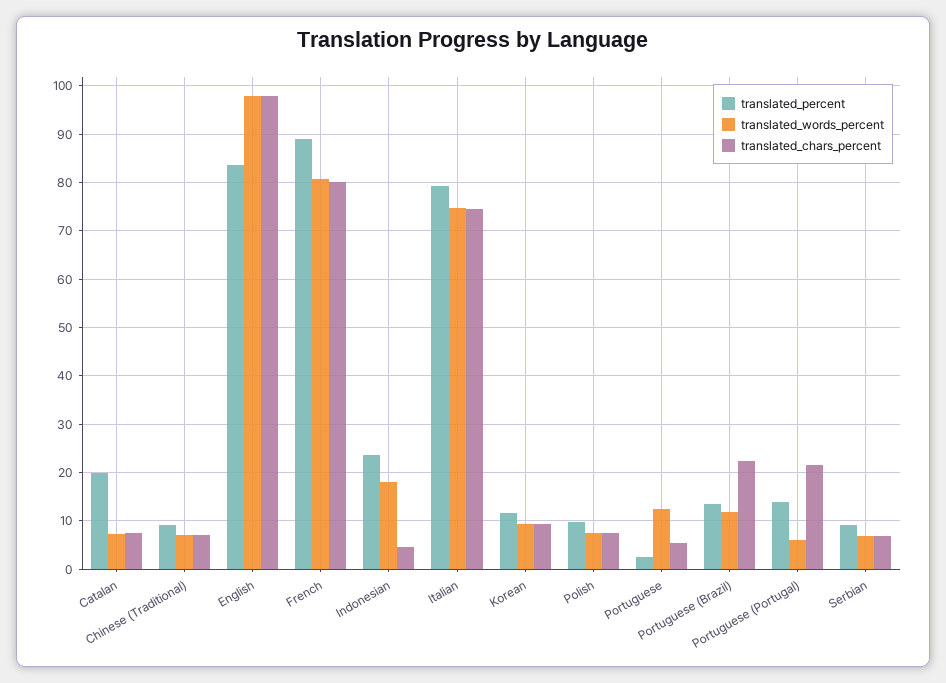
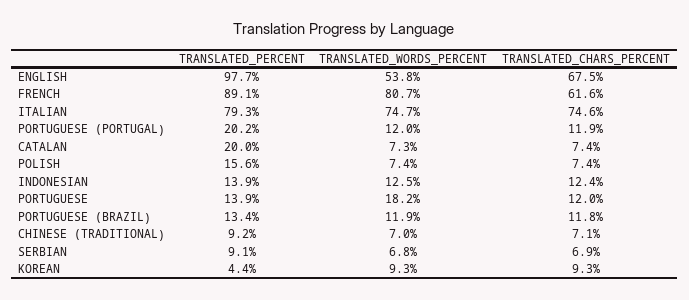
translated_percent, English: 84 -> 97.7
translated_words_percent, English: 98 -> 53.8
translated_chars_percent, English: 98 -> 67.5
translated_chars_percent, French: 80 -> 61.6
translated_percent, Indonesian: 24 -> 13.9
translated_words_percent, Indonesian: 18 -> 12.5
translated_chars_percent, Indonesian: 4 -> 12.4
translated_percent, Korean: 12 -> 4.4
translated_percent, Polish: 10 -> 15.6
translated_percent, Portuguese: 2 -> 13.9
translated_words_percent, Portuguese: 12 -> 18.2
translated_chars_percent, Portuguese: 6 -> 12
translated_chars_percent, Portuguese (Brazil): 22 -> 11.8
translated_percent, Portuguese (Portugal): 14 -> 20.2
translated_words_percent, Portuguese (Portugal): 6 -> 12
translated_chars_percent, Portuguese (Portugal): 22 -> 11.9

